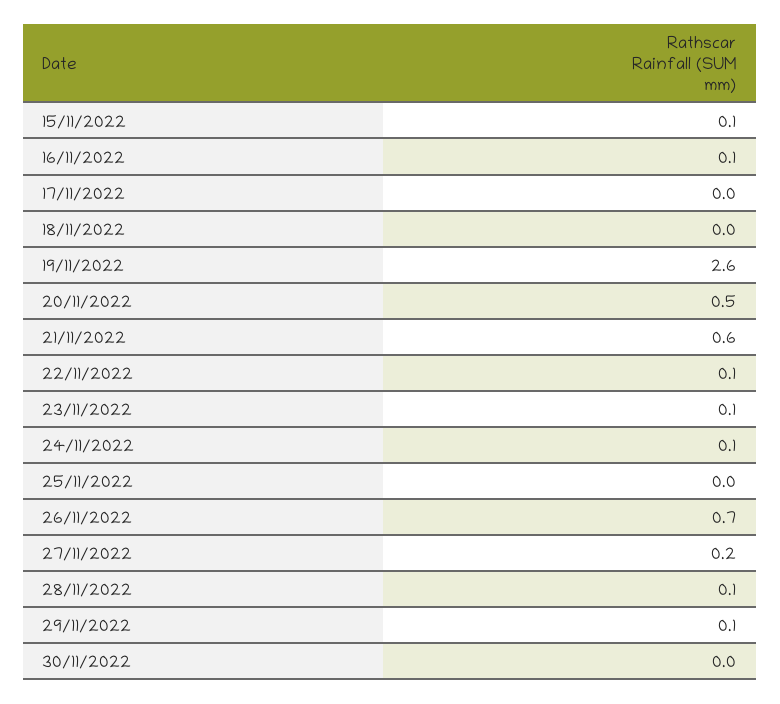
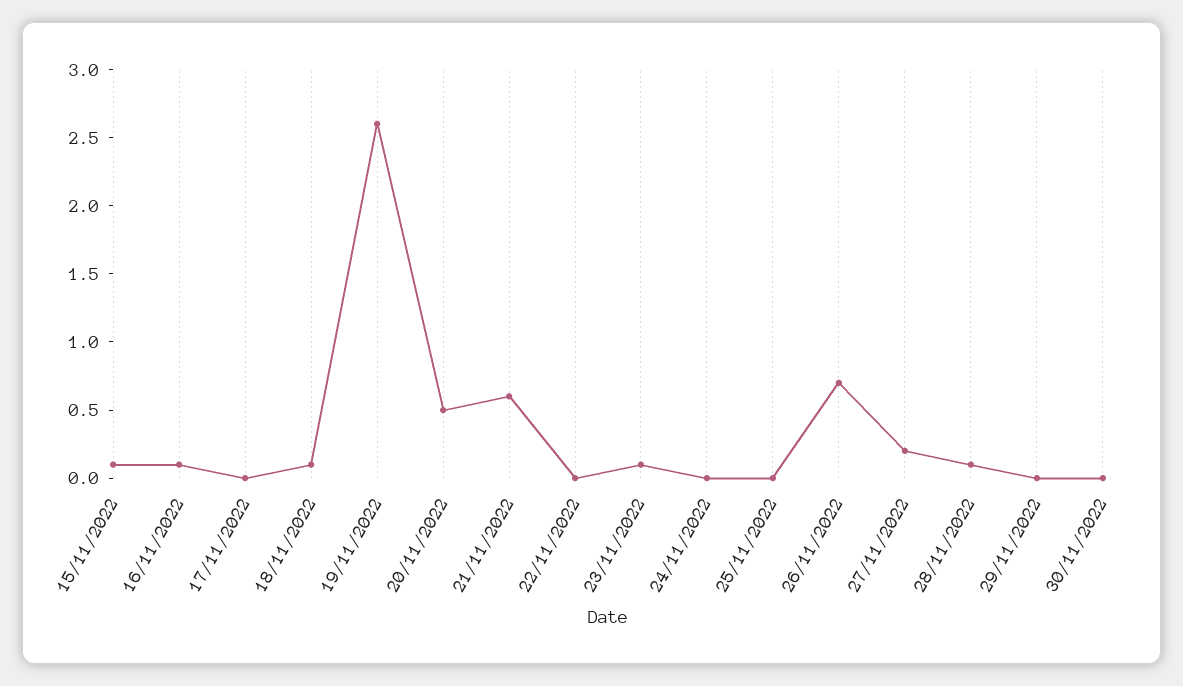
18/11/2022: 0 -> 0.1
22/11/2022: 0.1 -> 0
24/11/2022: 0.1 -> 0
29/11/2022: 0.1 -> 0

